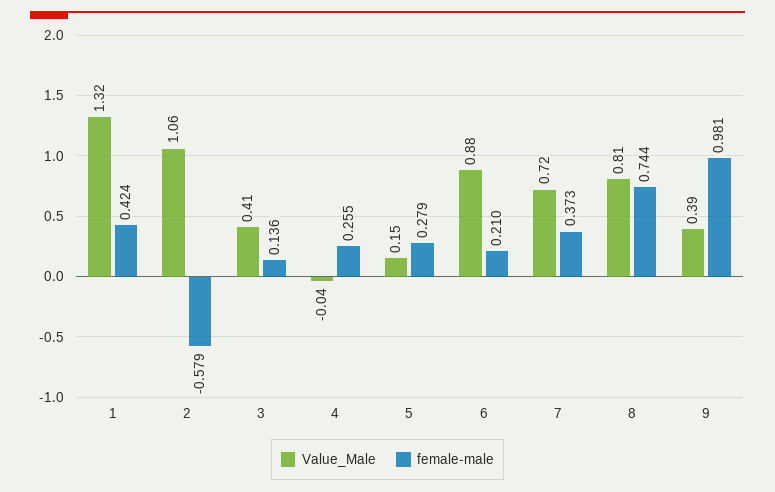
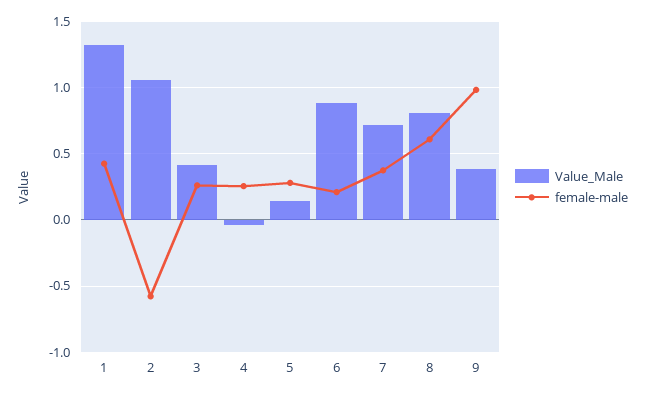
female-male, 3: 0.136 -> 0.25
female-male, 8: 0.744 -> 0.6

